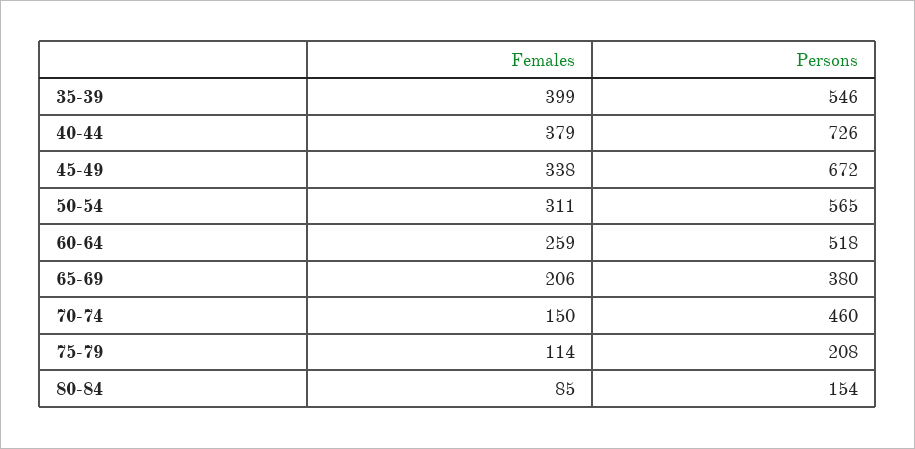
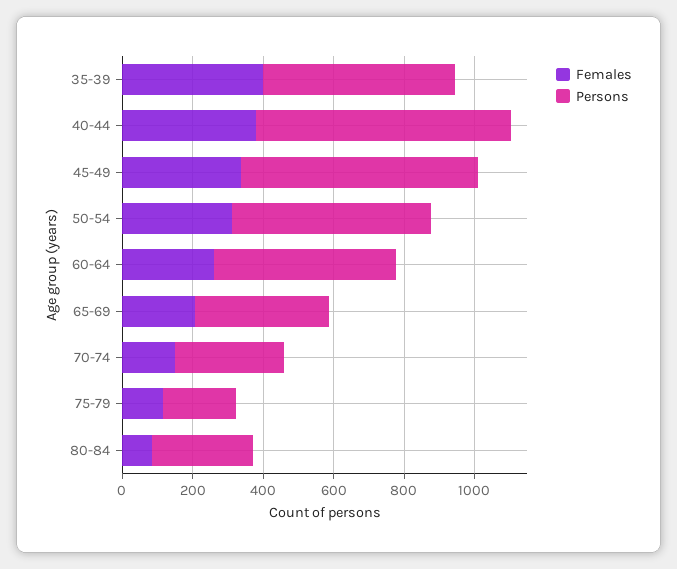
Persons, 70-74: 460 -> 300
Persons, 80-84: 154 -> 300

